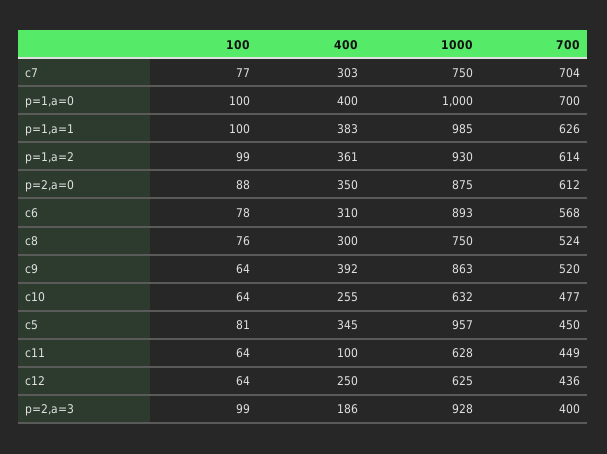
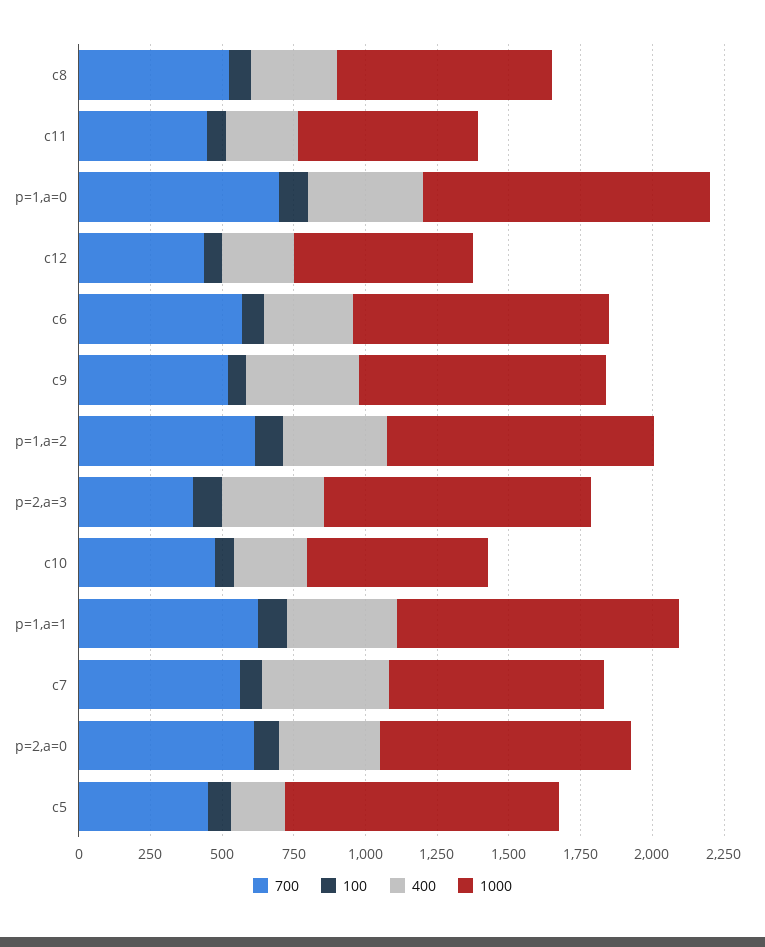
400, c7: 303 -> 450
700, c7: 704 -> 550
400, c5: 345 -> 200
400, c11: 100 -> 250
400, p=2,a=3: 186 -> 350

